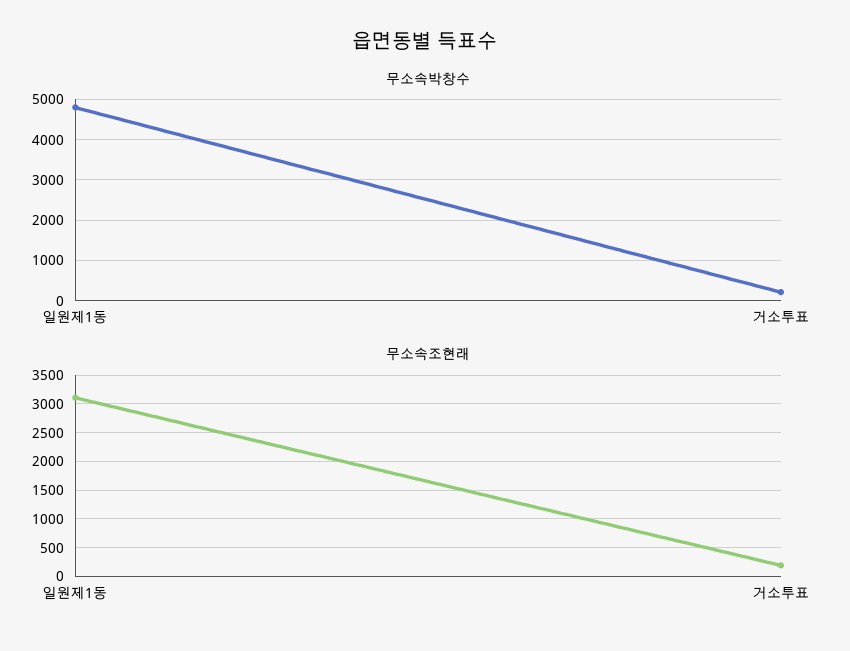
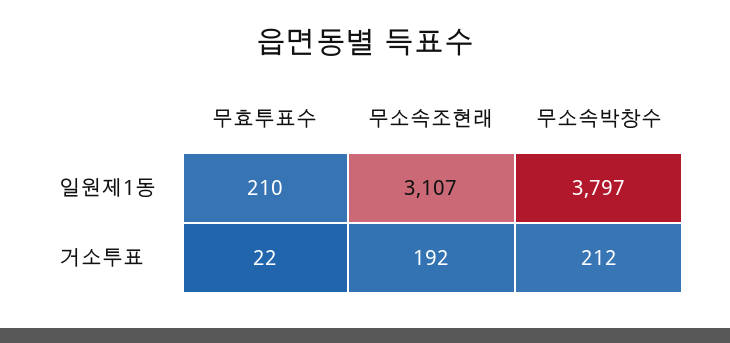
무소속박창수, 일원제1동: 4800 -> 3797
무효투표수, 일원제1동: none -> 210
무효투표수, 거소투표: none -> 22

